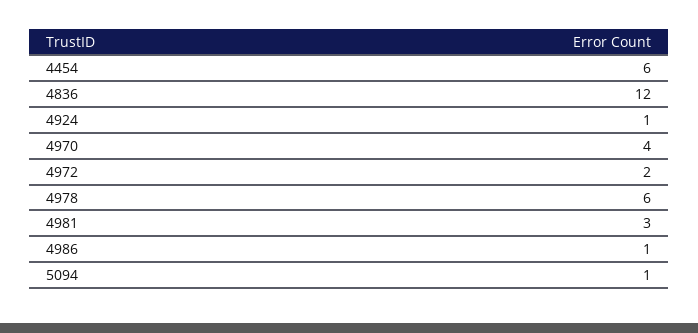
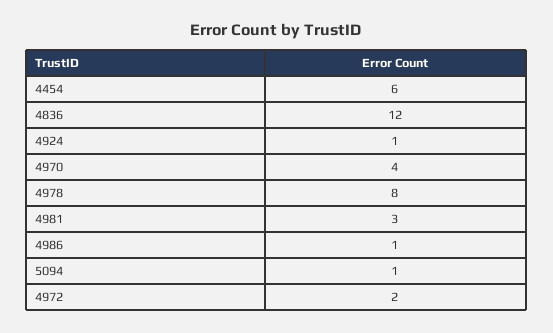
4978: 6 -> 8

